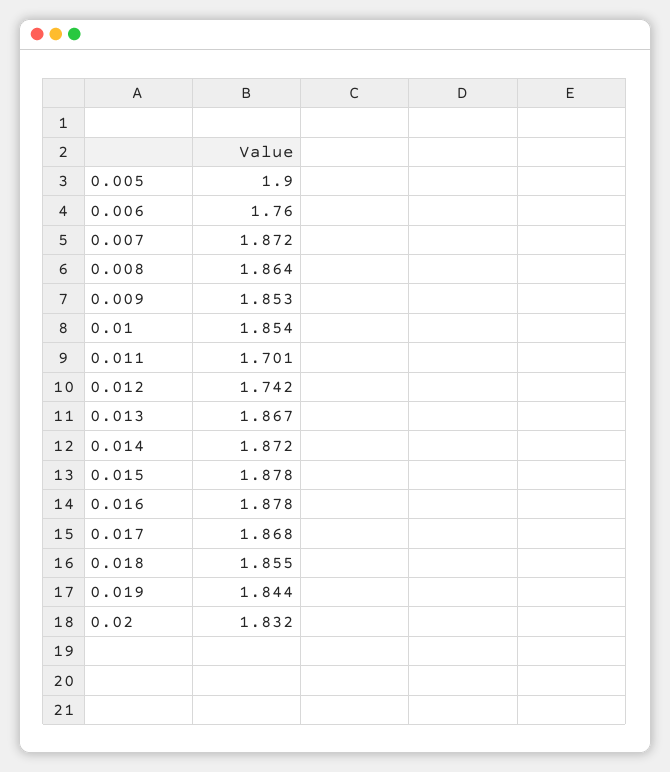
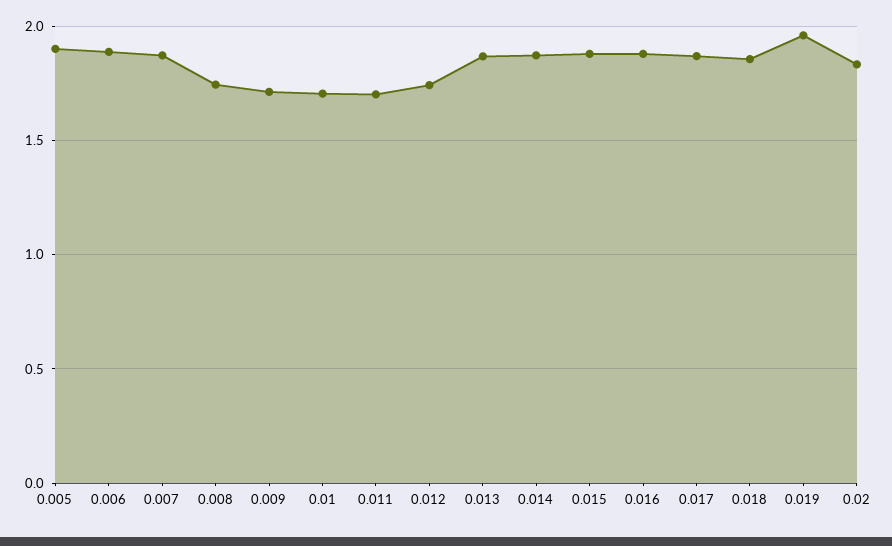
0.006: 1.76 -> 1.9
0.008: 1.864 -> 1.75
0.009: 1.853 -> 1.7
0.01: 1.854 -> 1.7
0.019: 1.844 -> 1.95

